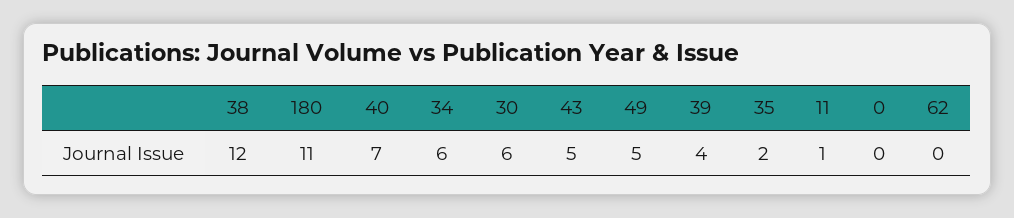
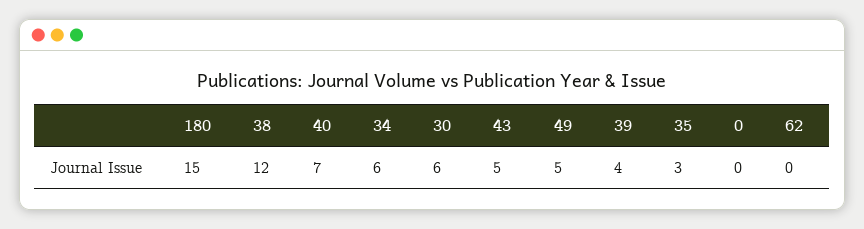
180: 11 -> 15
35: 2 -> 3
11: 1 -> none

